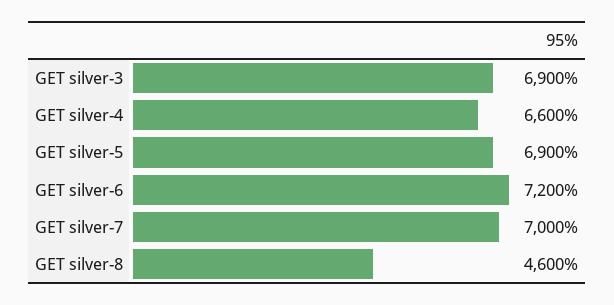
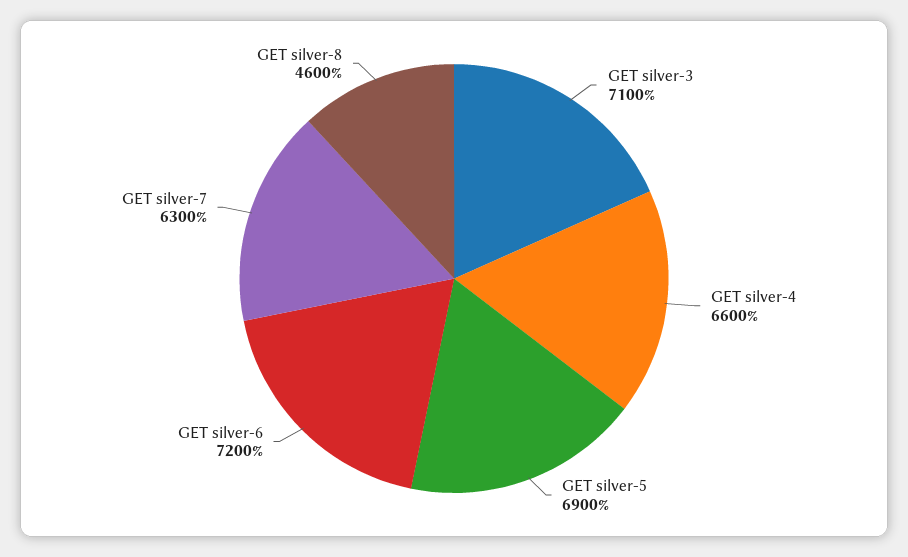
GET silver-3: 6900 -> 7100
GET silver-7: 7000 -> 6300

